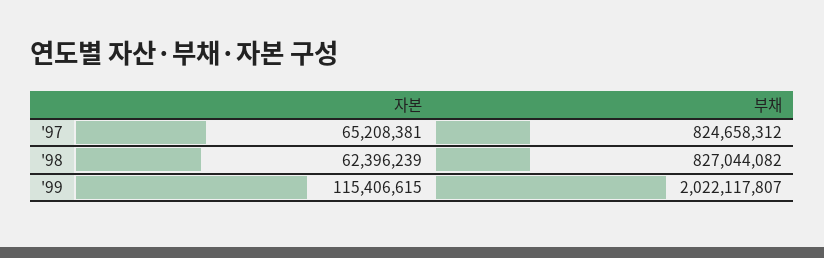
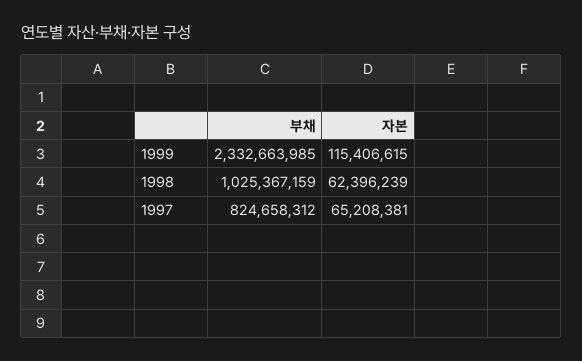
부채, '98: 827044082 -> 1025367159
부채, '99: 2022117807 -> 2332663985

